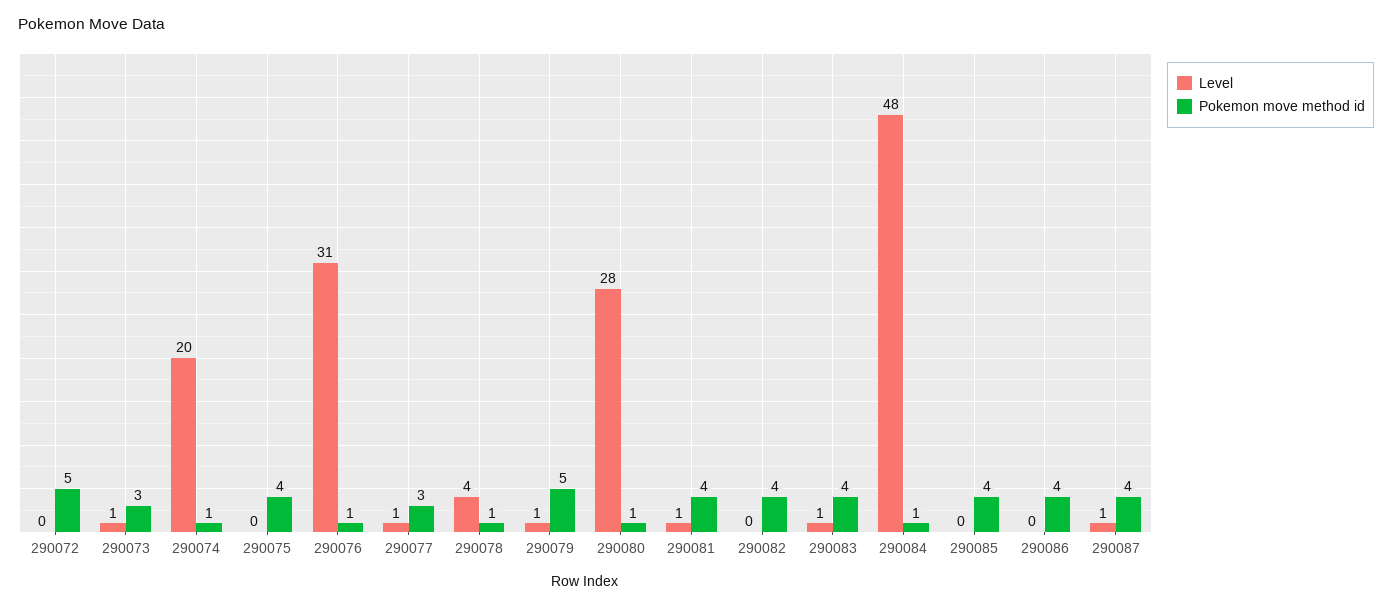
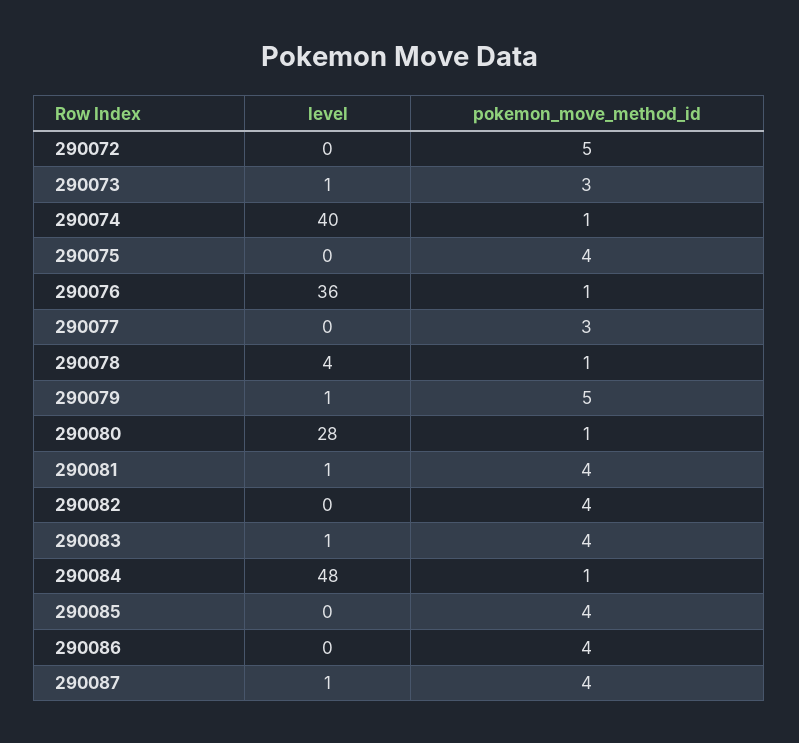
Level, 290074: 20 -> 40
Level, 290076: 31 -> 36
Level, 290077: 1 -> 0

